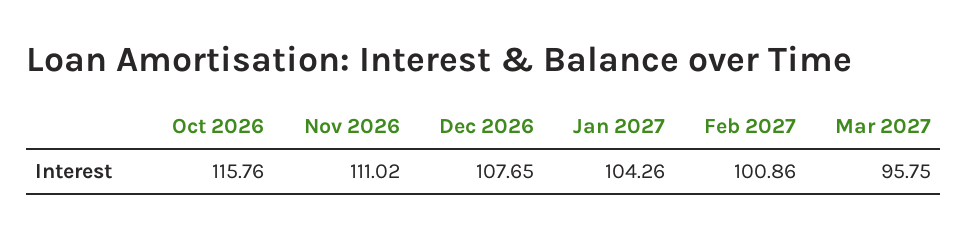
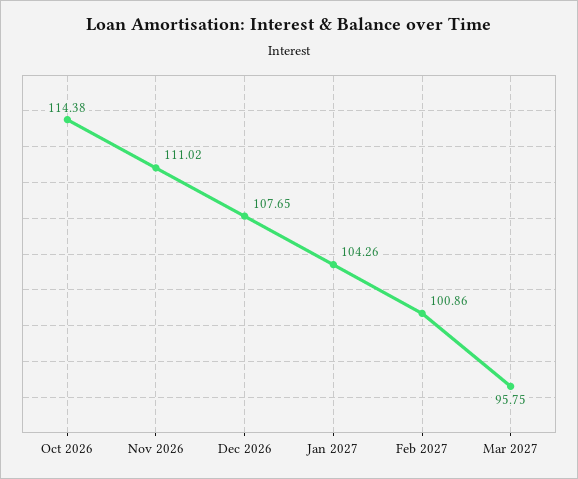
Oct 2026: 115.76 -> 114.38

